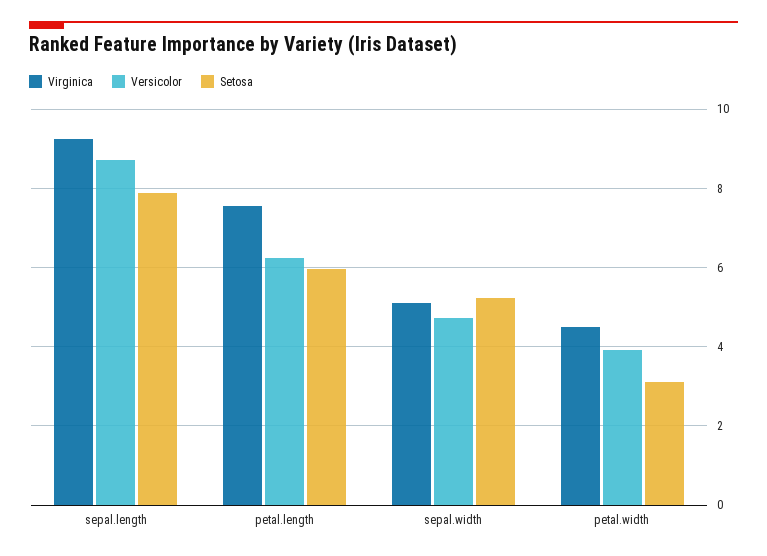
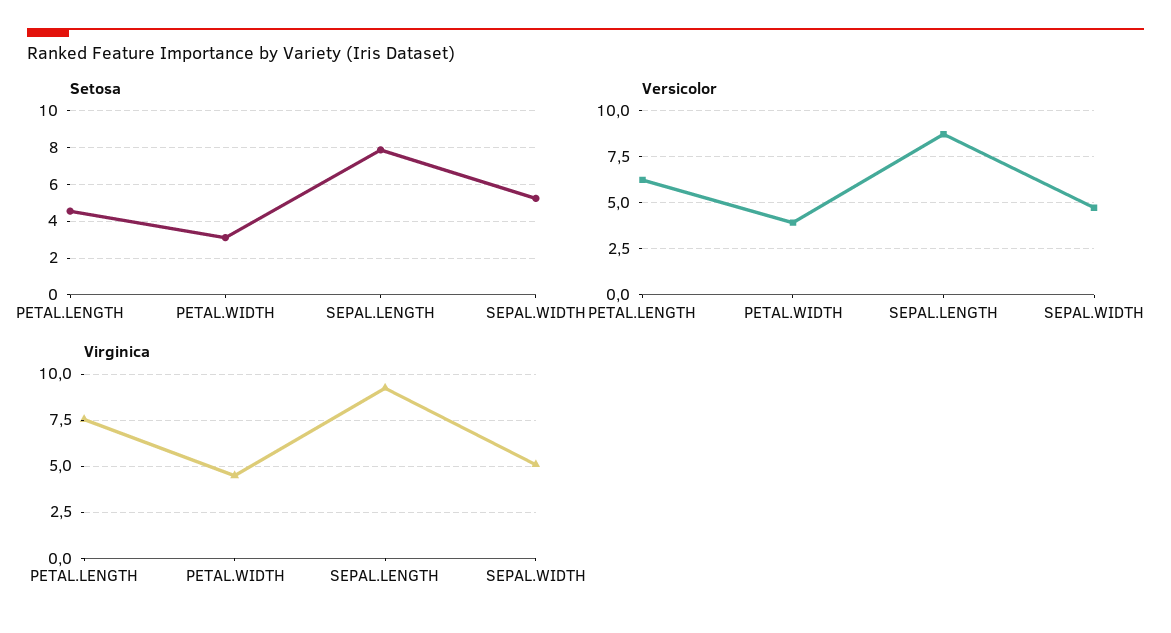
Setosa, petal.length: 6 -> 4.5

